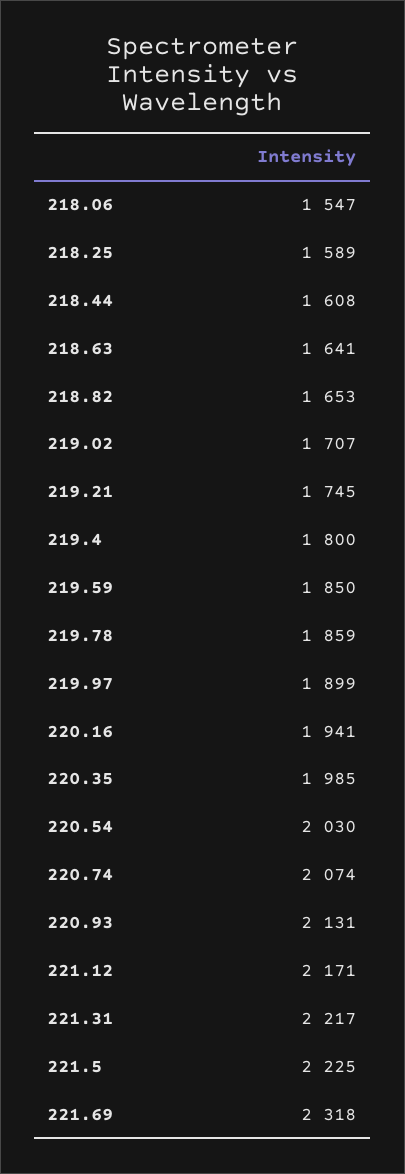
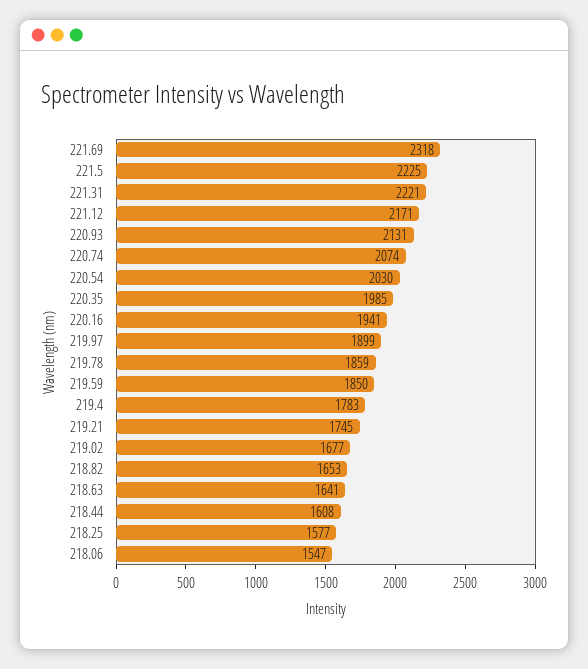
218.25: 1589 -> 1577
219.02: 1707 -> 1677
219.4: 1800 -> 1783
221.31: 2217 -> 2221

